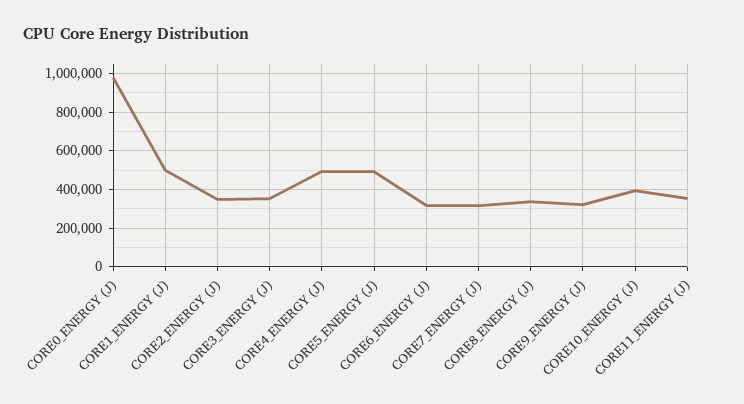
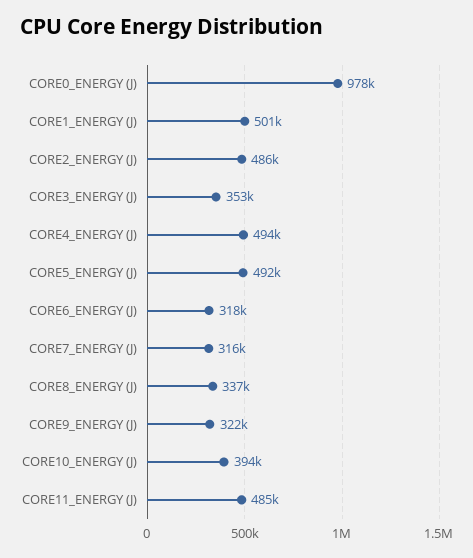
CORE2_ENERGY (J): 350000 -> 486000
CORE11_ENERGY (J): 350000 -> 485000

